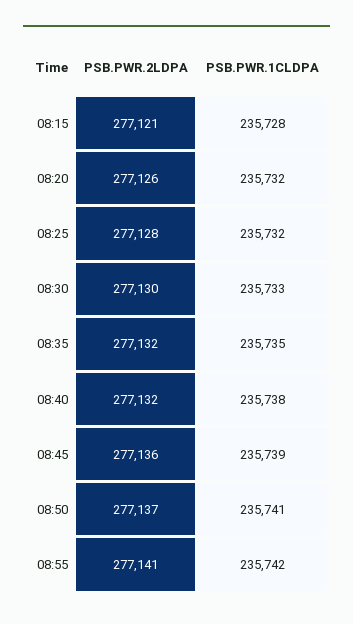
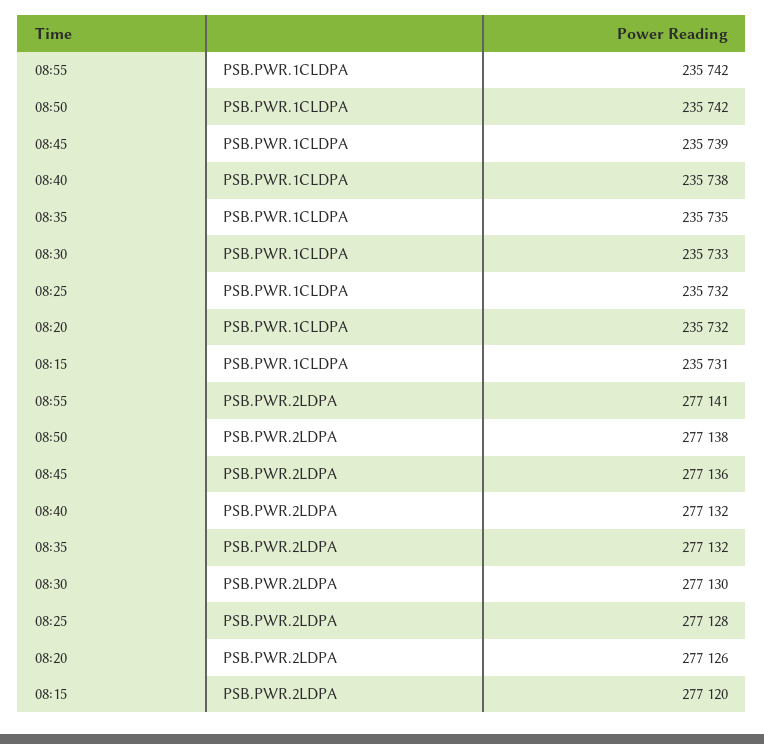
PSB.PWR.2LDPA, 08:15: 277121 -> 277120
PSB.PWR.1CLDPA, 08:15: 235728 -> 235731
PSB.PWR.2LDPA, 08:50: 277137 -> 277138
PSB.PWR.1CLDPA, 08:50: 235741 -> 235742

